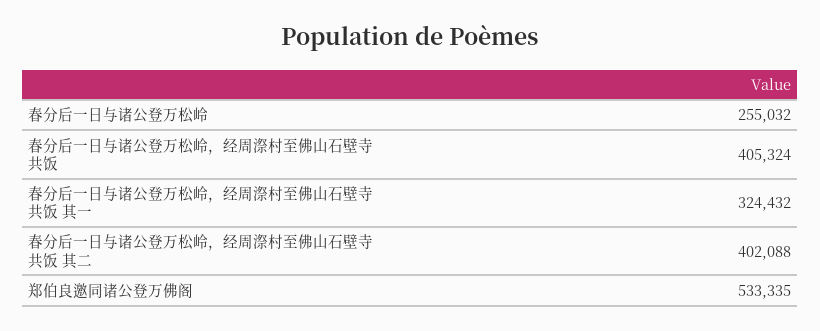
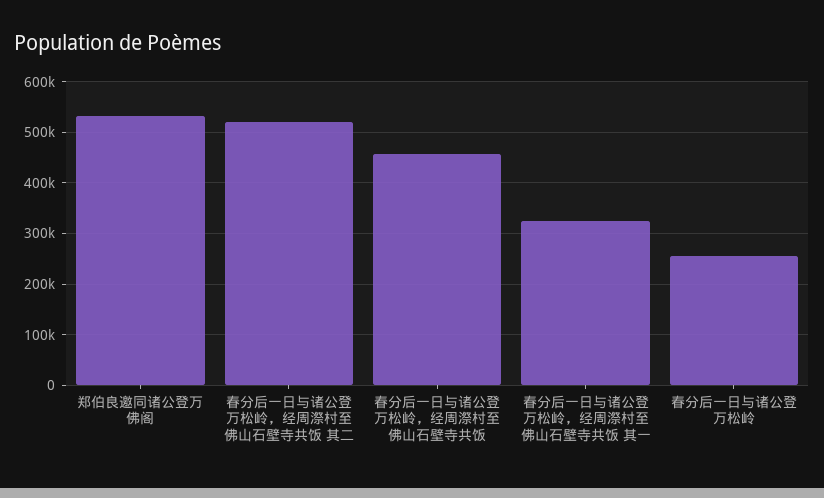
春分后一日与诸公登万松岭，经周漈村至佛山石壁寺共饭: 405324 -> 460000
春分后一日与诸公登万松岭，经周漈村至佛山石壁寺共饭 其二: 402088 -> 520000

